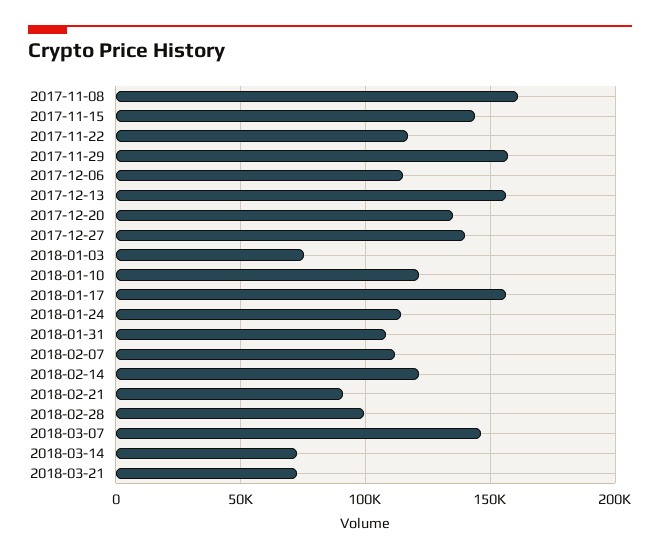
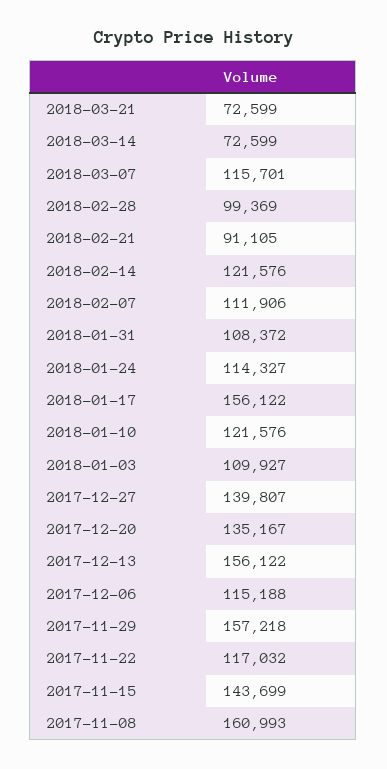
2018-01-03: 75000 -> 109927
2018-03-07: 145000 -> 115701

